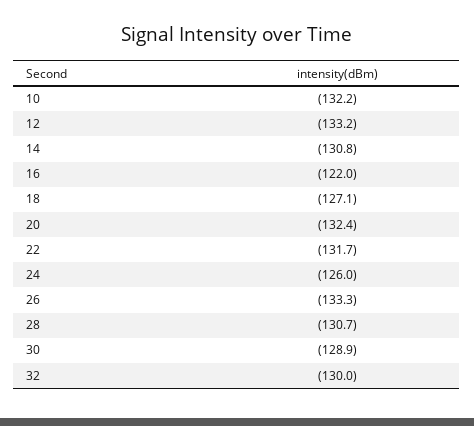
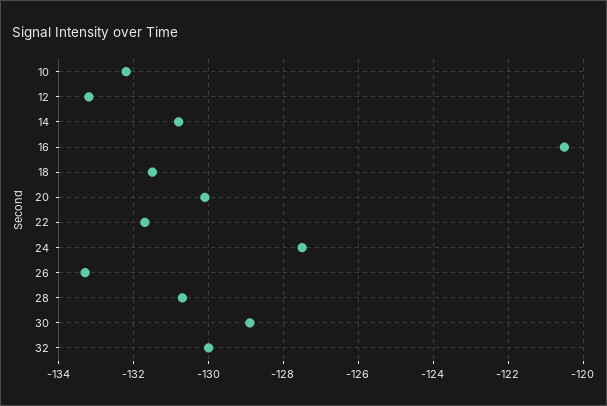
16: -122 -> -120.5
18: -127.1 -> -131.5
20: -132.4 -> -130
24: -126 -> -127.5

